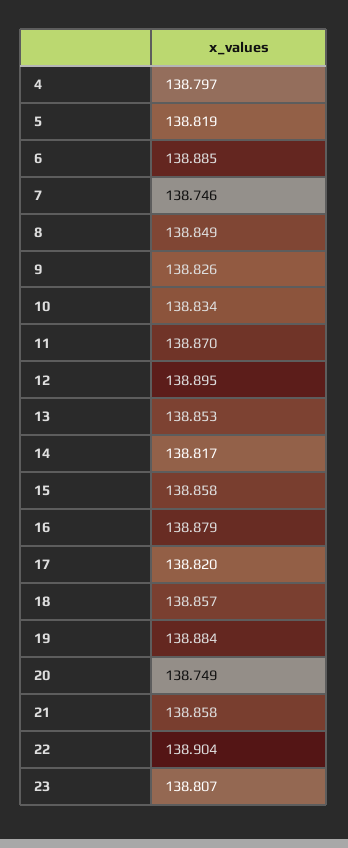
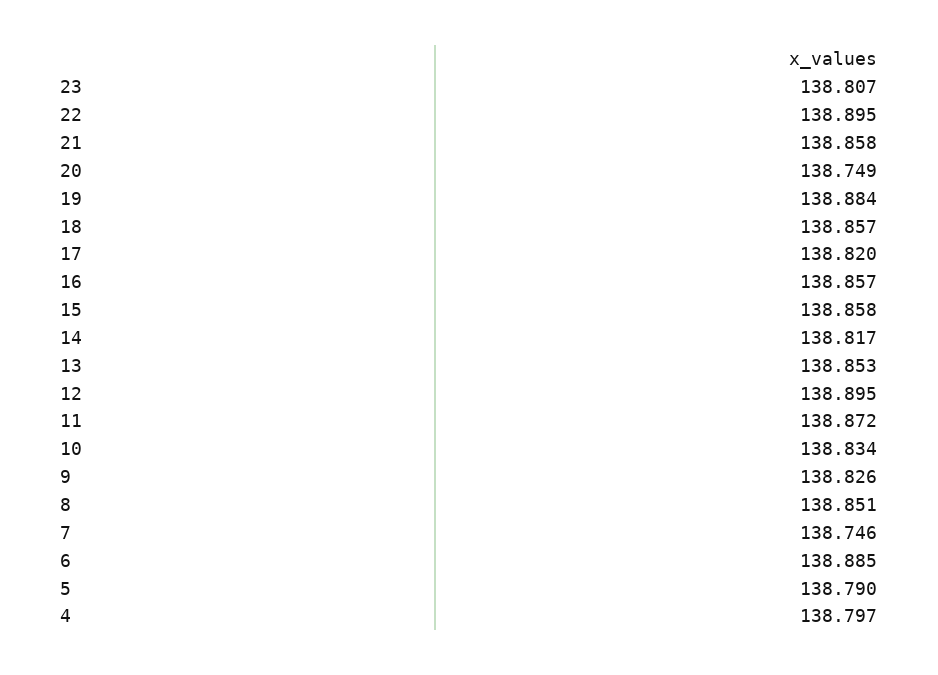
5: 138.819 -> 138.79
8: 138.849 -> 138.851
11: 138.87 -> 138.872
16: 138.879 -> 138.857
22: 138.904 -> 138.895

